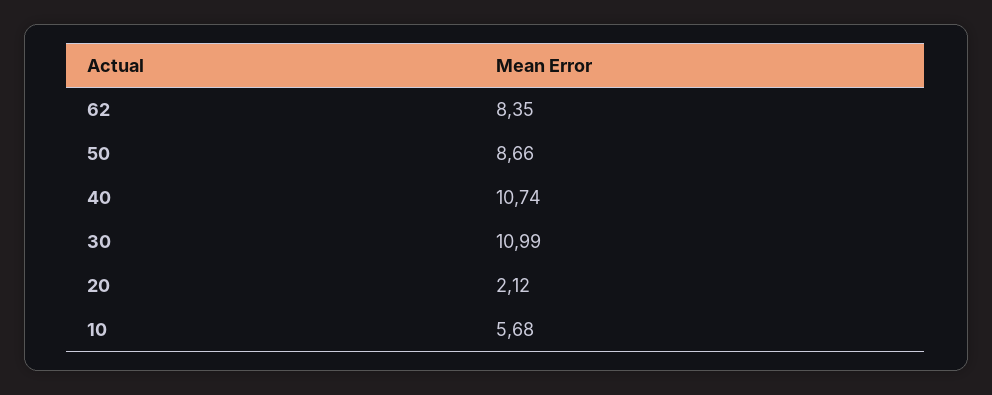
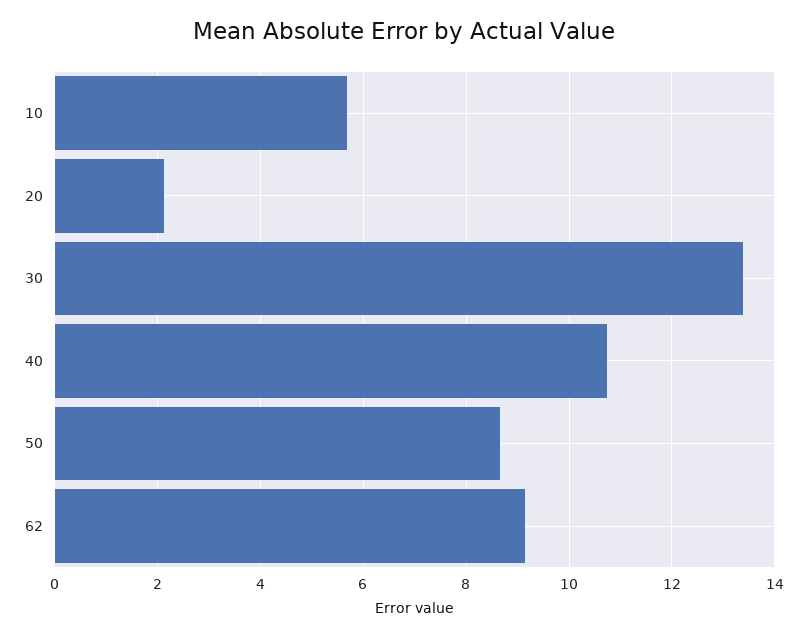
62: 8.35 -> 9.2
30: 10.99 -> 13.4

